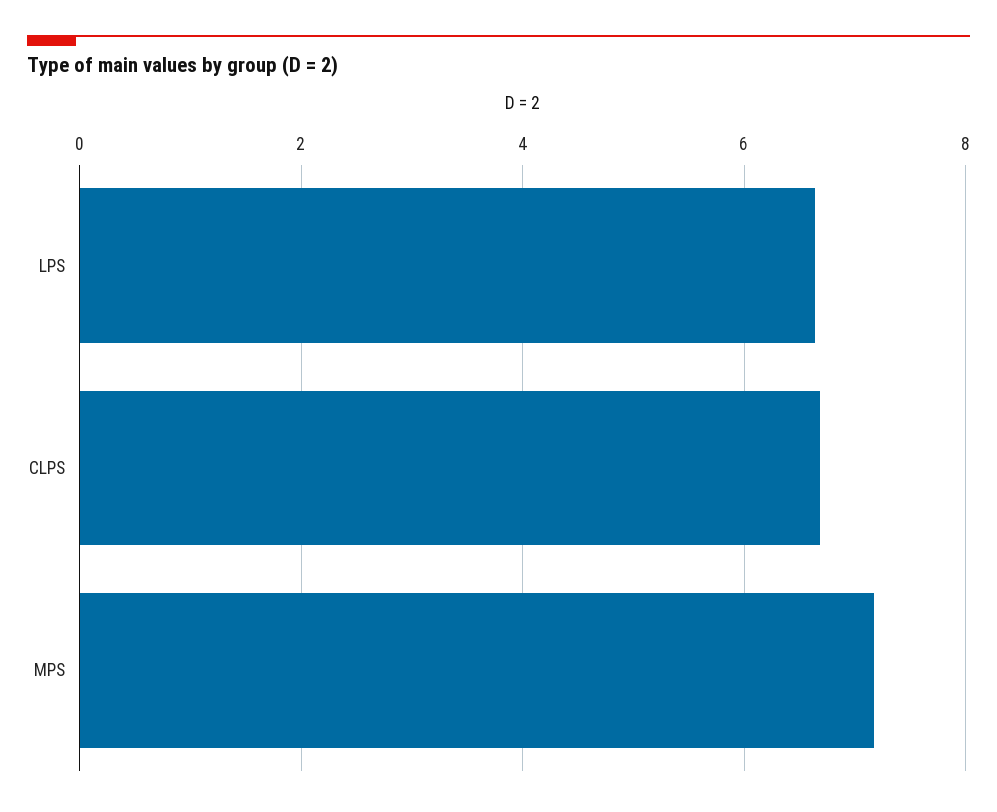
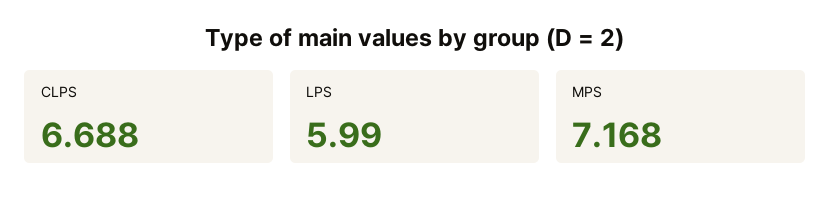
LPS: 6.6 -> 5.99

